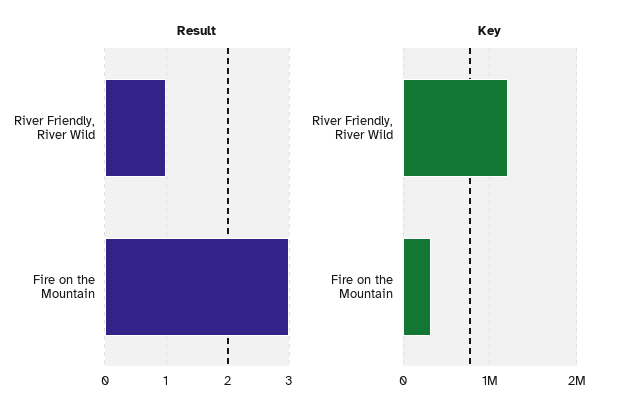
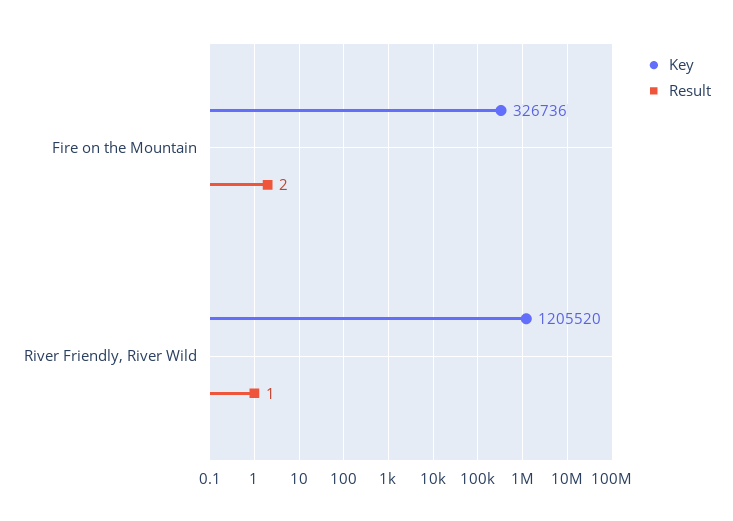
Result, Fire on the Mountain: 3 -> 2

